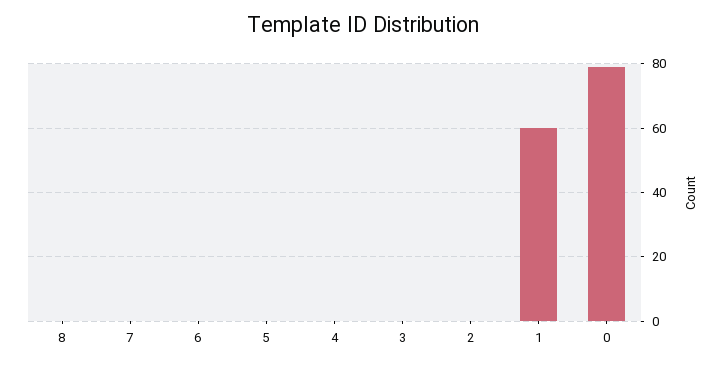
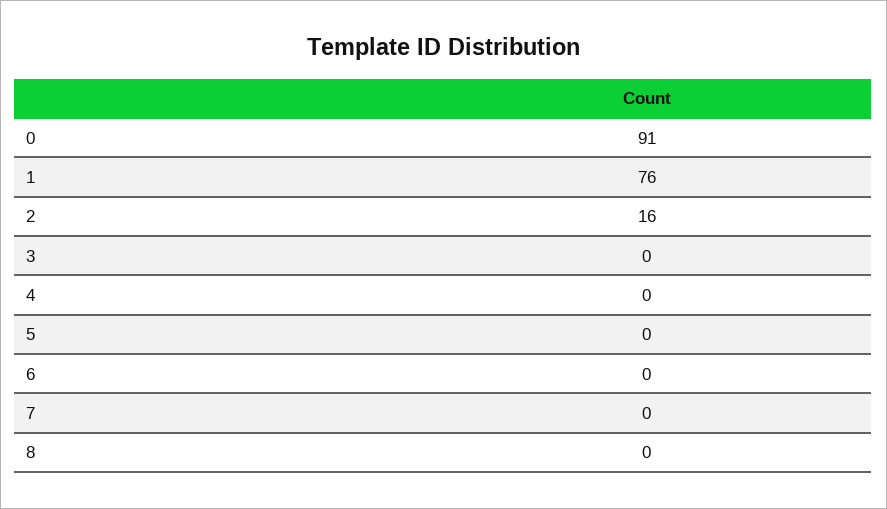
2: 0 -> 16
1: 60 -> 76
0: 80 -> 91

